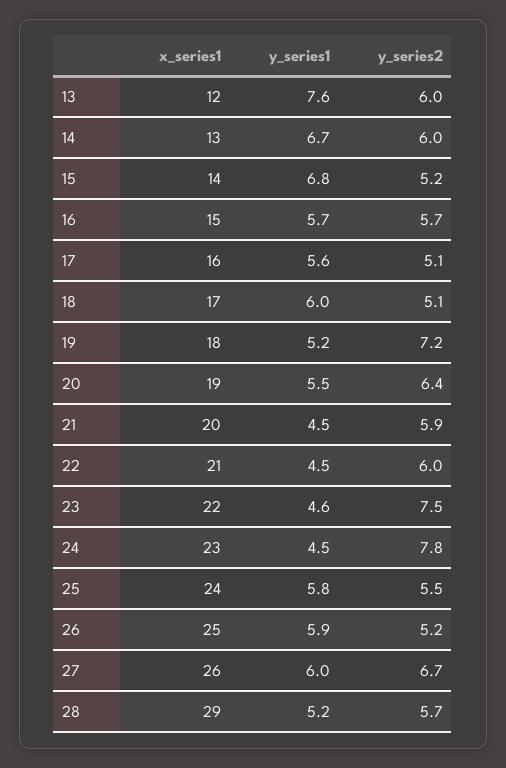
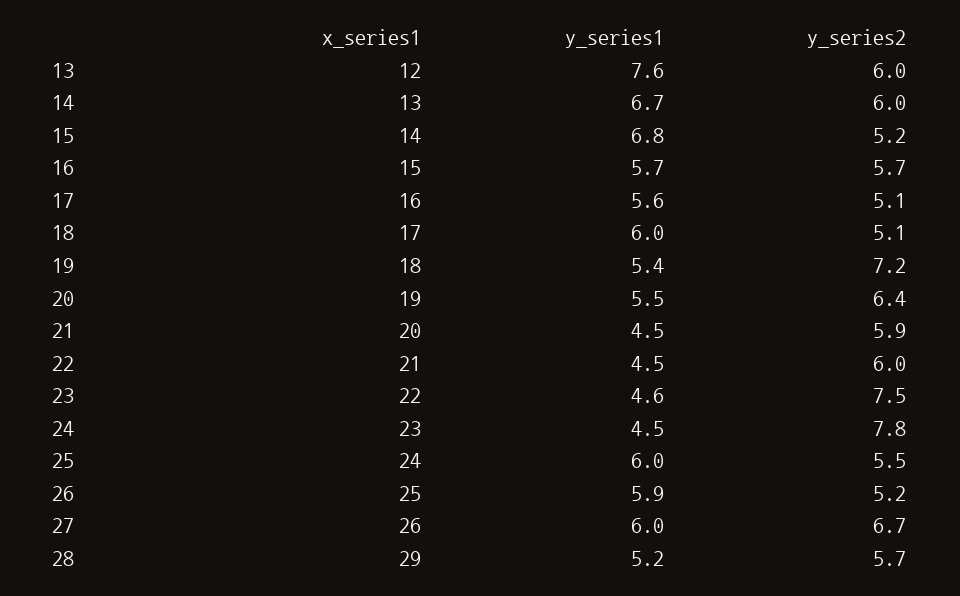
y_series1, 19: 5.2 -> 5.4
y_series1, 25: 5.8 -> 6

